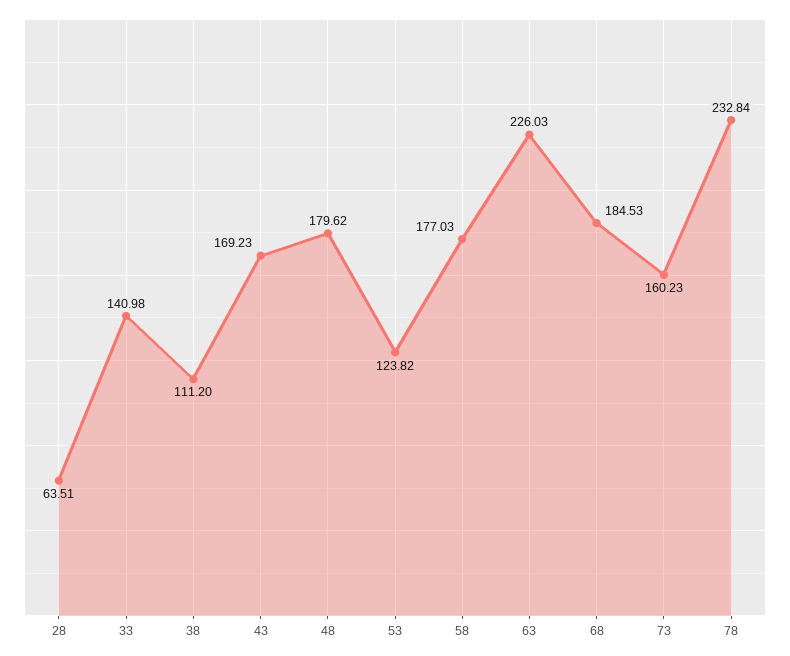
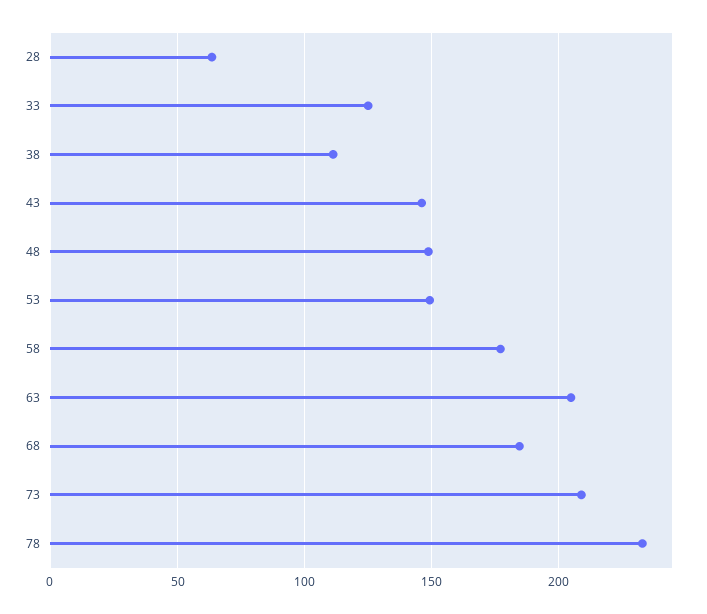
33: 140.98 -> 125
43: 169.23 -> 145
48: 179.62 -> 150
53: 123.82 -> 150
63: 226.03 -> 205
73: 160.23 -> 210

